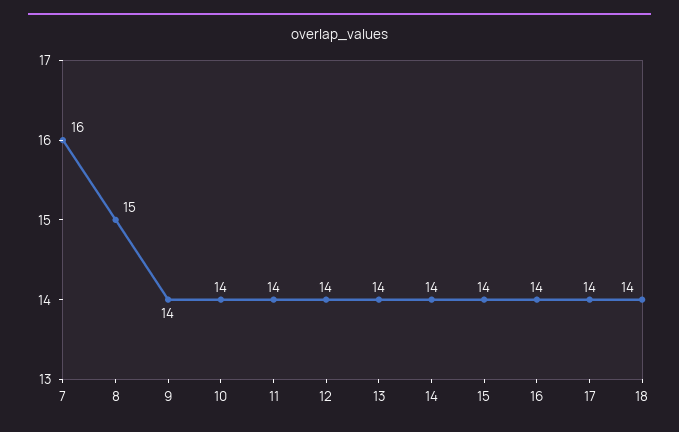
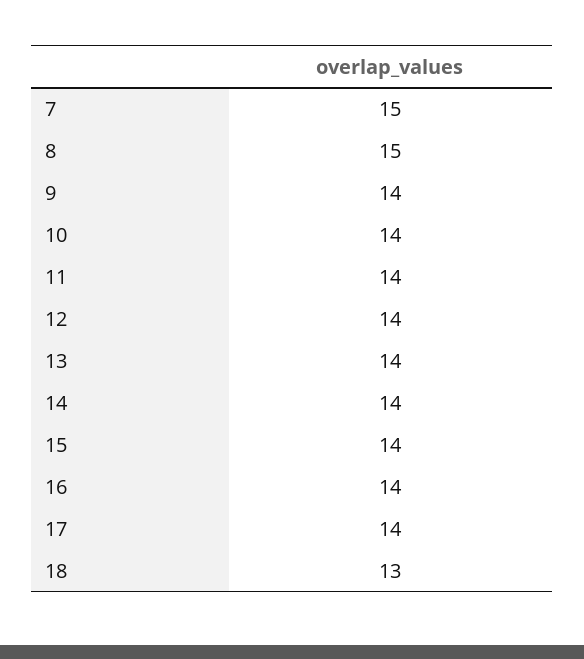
7: 16 -> 15
18: 14 -> 13

